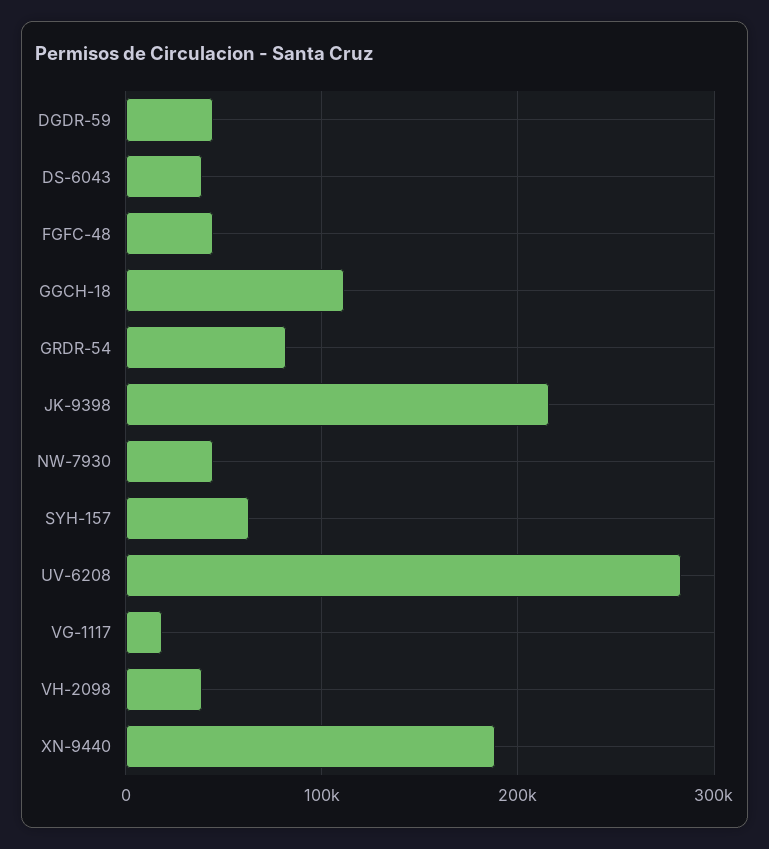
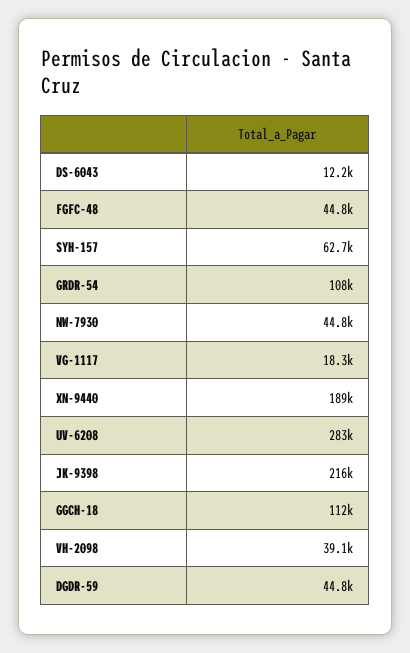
DS-6043: 40000 -> 12200
GRDR-54: 80000 -> 108000

